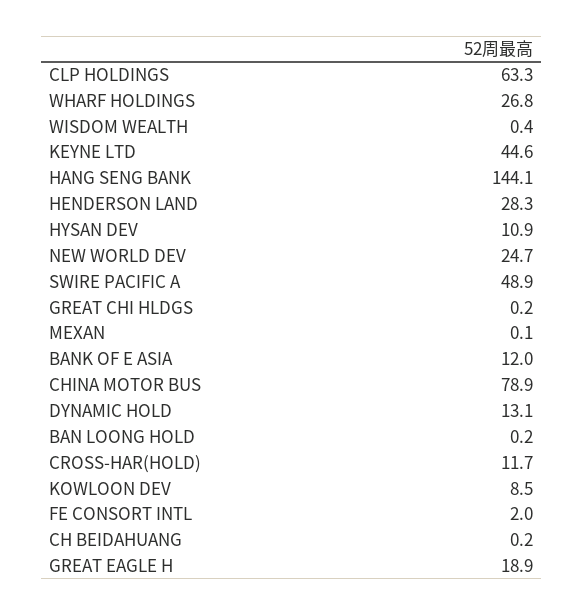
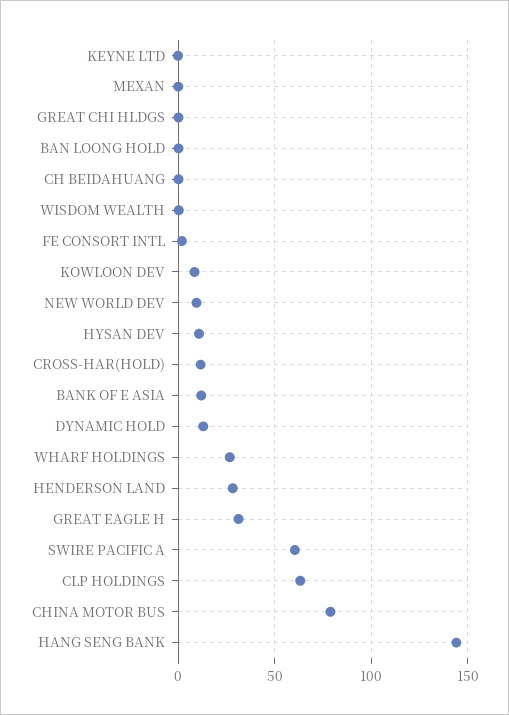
KEYNE LTD: 44.6 -> 0
NEW WORLD DEV: 24.7 -> 10
SWIRE PACIFIC A: 48.9 -> 60
GREAT EAGLE H: 18.9 -> 30

